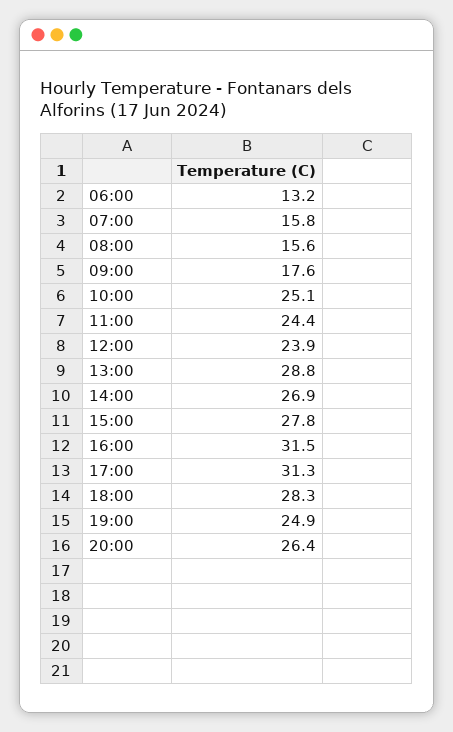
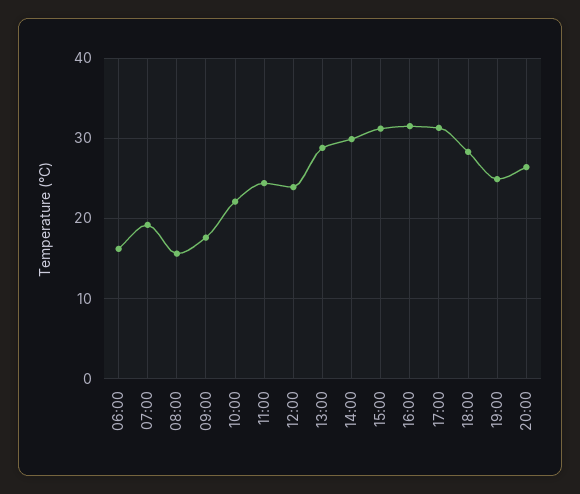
06:00: 13.2 -> 16
07:00: 15.8 -> 19
10:00: 25.1 -> 22
14:00: 26.9 -> 30
15:00: 27.8 -> 31

